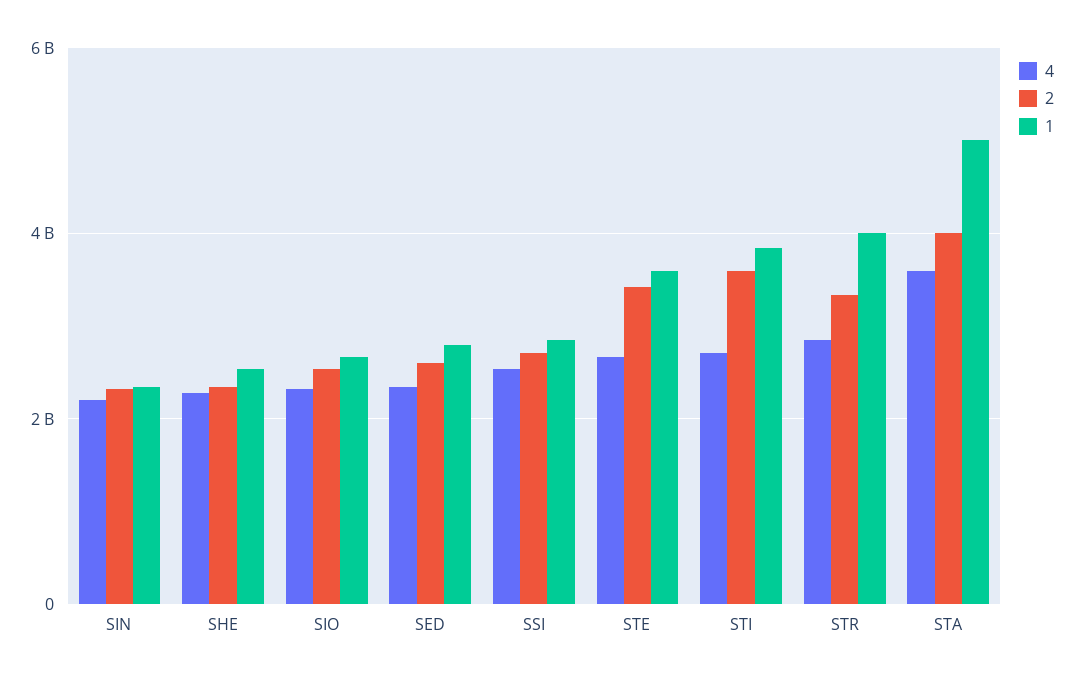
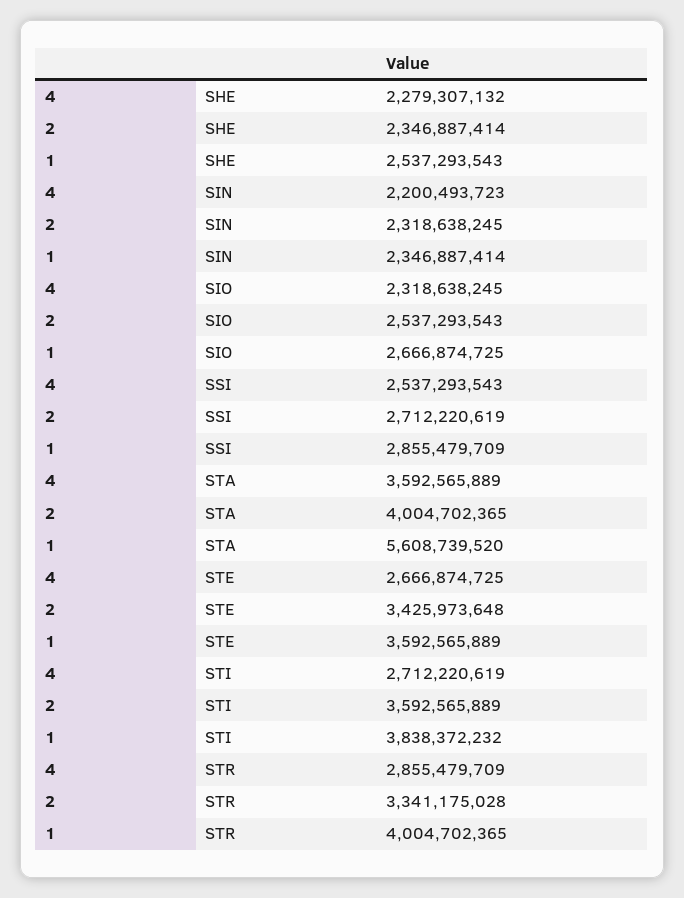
4, SED: 2400000000 -> none
2, SED: 2600000000 -> none
1, SED: 2800000000 -> none
1, STA: 5000000000 -> 5608739520

